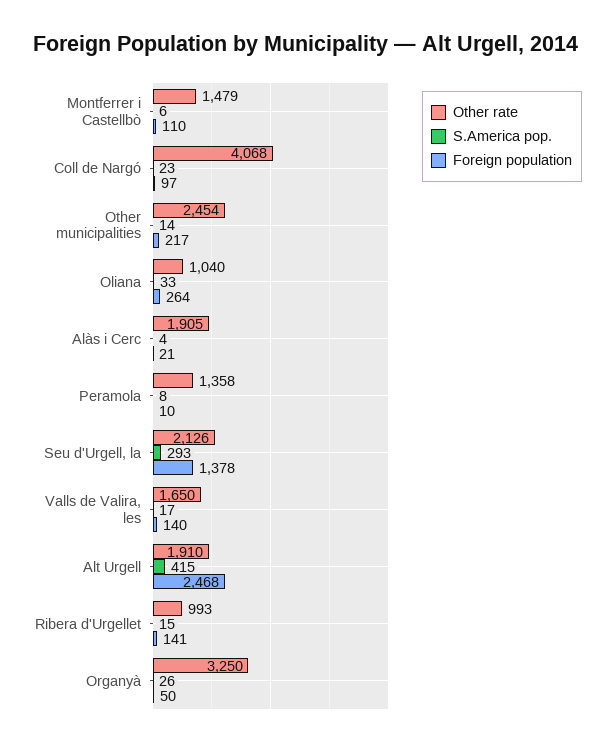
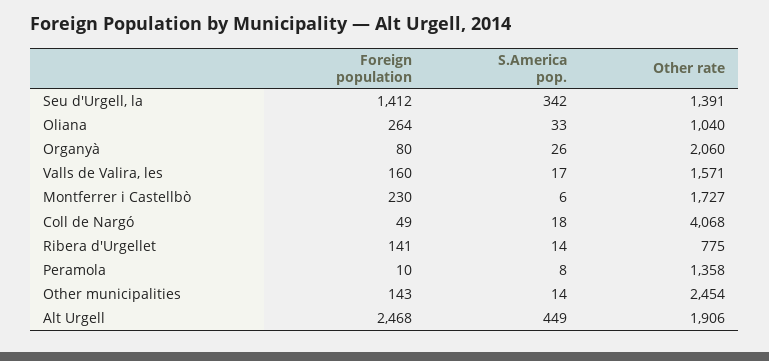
Other rate, Montferrer i Castellbò: 1479 -> 1727
Foreign population, Montferrer i Castellbò: 110 -> 230
S.America pop., Coll de Nargó: 23 -> 18
Foreign population, Coll de Nargó: 97 -> 49
Foreign population, Other municipalities: 217 -> 143
Other rate, Alàs i Cerc: 1905 -> none
S.America pop., Alàs i Cerc: 4 -> none
Foreign population, Alàs i Cerc: 21 -> none
Other rate, Seu d'Urgell, la: 2126 -> 1391
S.America pop., Seu d'Urgell, la: 293 -> 342
Foreign population, Seu d'Urgell, la: 1378 -> 1412
Other rate, Valls de Valira, les: 1650 -> 1571
Foreign population, Valls de Valira, les: 140 -> 160
Other rate, Alt Urgell: 1910 -> 1906
S.America pop., Alt Urgell: 415 -> 449
Other rate, Ribera d'Urgellet: 993 -> 775
S.America pop., Ribera d'Urgellet: 15 -> 14
Other rate, Organyà: 3250 -> 2060
Foreign population, Organyà: 50 -> 80

